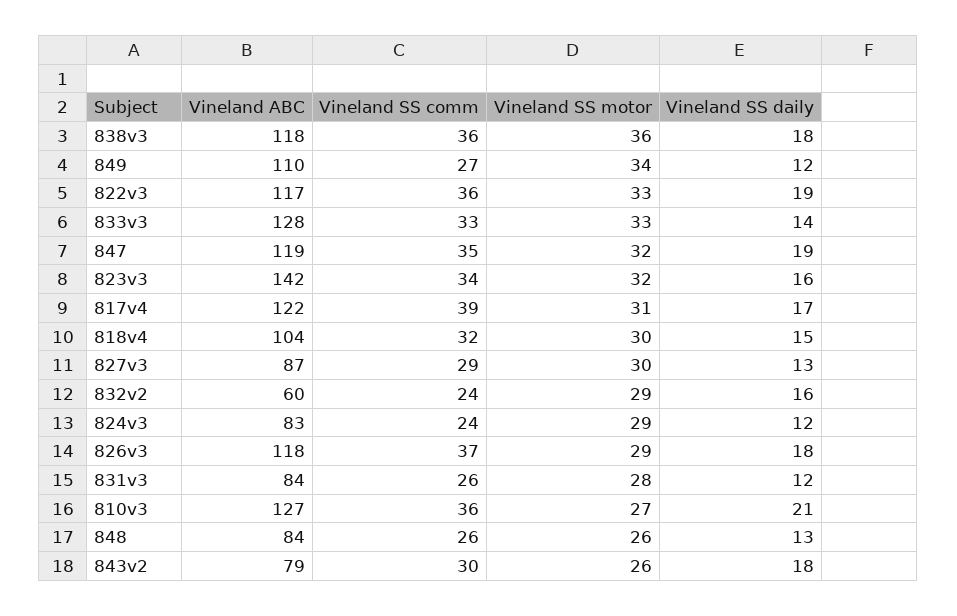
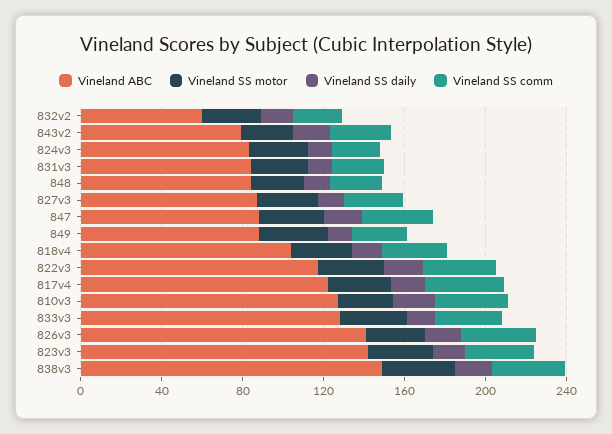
Vineland ABC, 838v3: 118 -> 150
Vineland ABC, 849: 110 -> 90
Vineland ABC, 847: 119 -> 90
Vineland ABC, 826v3: 118 -> 140

